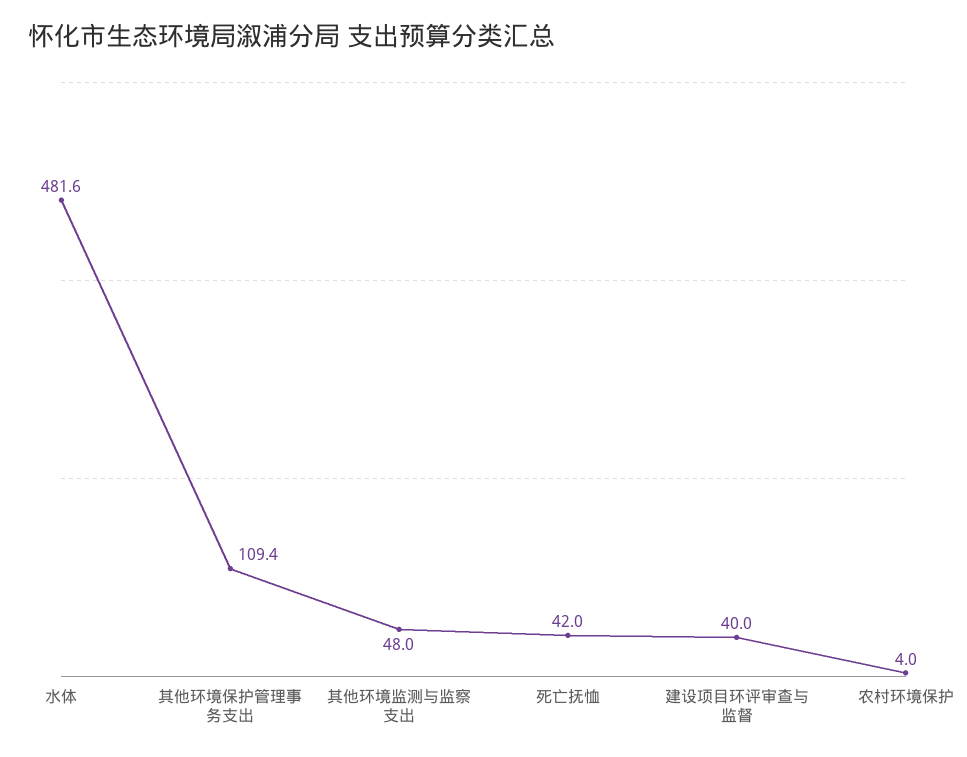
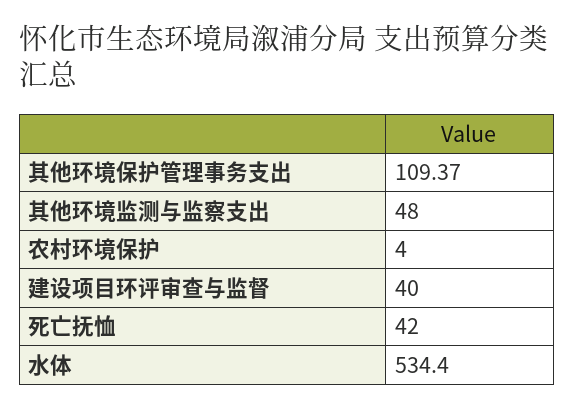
水体: 481.6 -> 534.4

